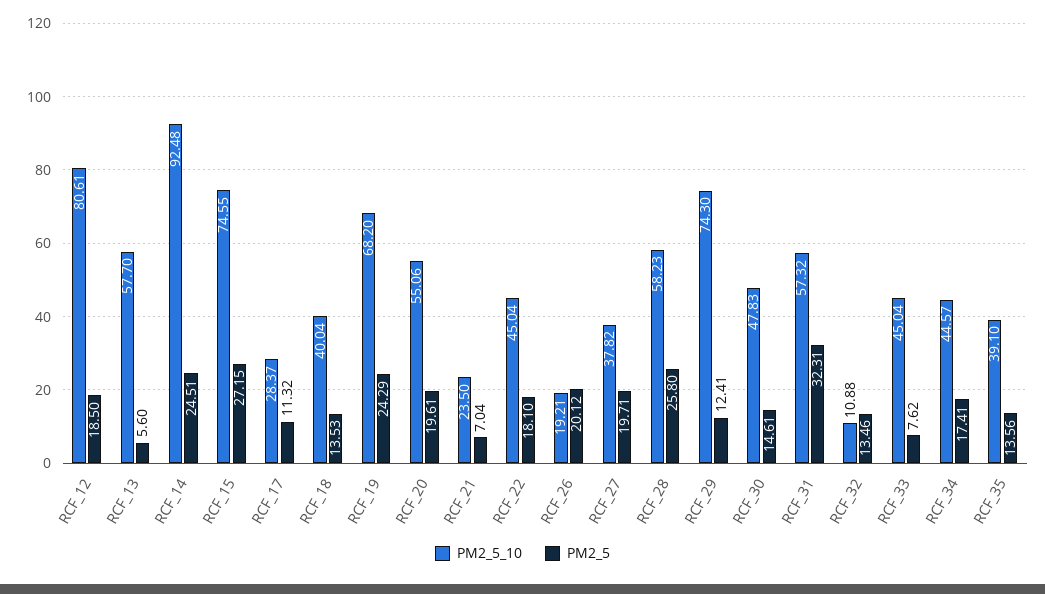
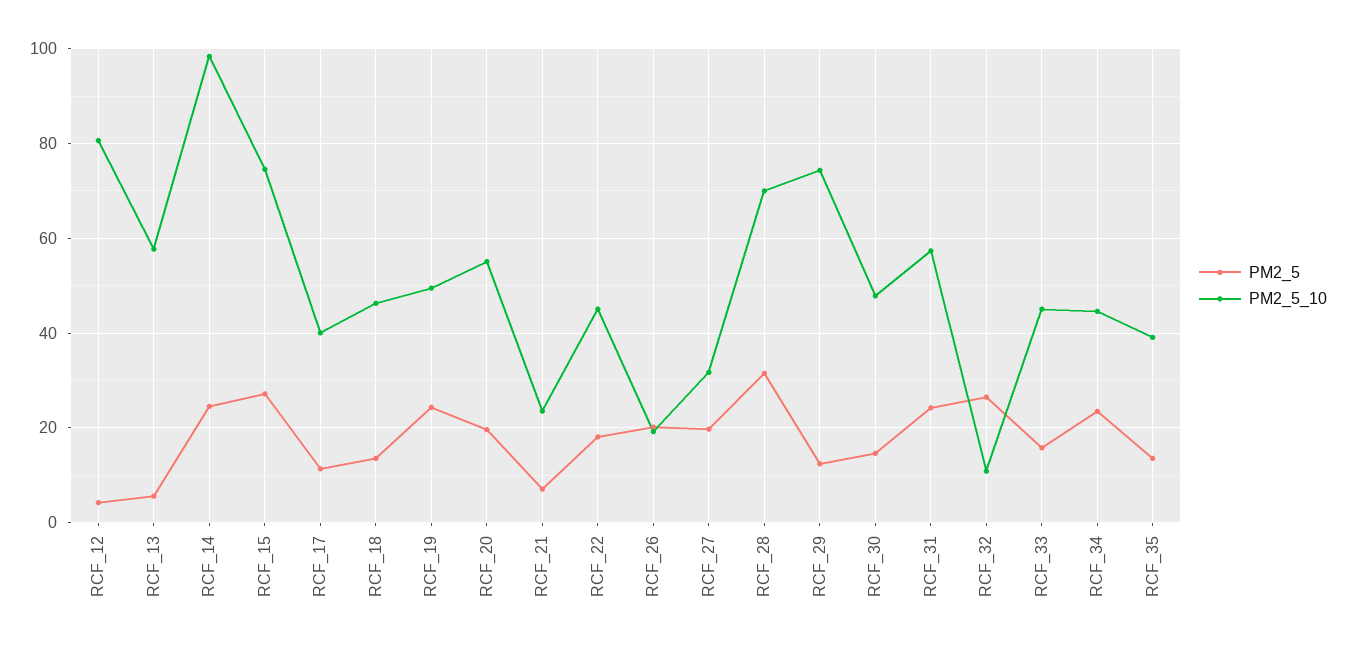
PM2_5, RCF_12: 18.5 -> 4
PM2_5_10, RCF_14: 92.48 -> 98
PM2_5_10, RCF_17: 28.37 -> 40
PM2_5_10, RCF_18: 40.04 -> 46
PM2_5_10, RCF_19: 68.2 -> 50
PM2_5_10, RCF_27: 37.82 -> 32
PM2_5_10, RCF_28: 58.23 -> 70
PM2_5, RCF_28: 25.8 -> 32
PM2_5, RCF_31: 32.31 -> 24
PM2_5, RCF_32: 13.46 -> 26
PM2_5, RCF_33: 7.62 -> 16
PM2_5, RCF_34: 17.41 -> 24

